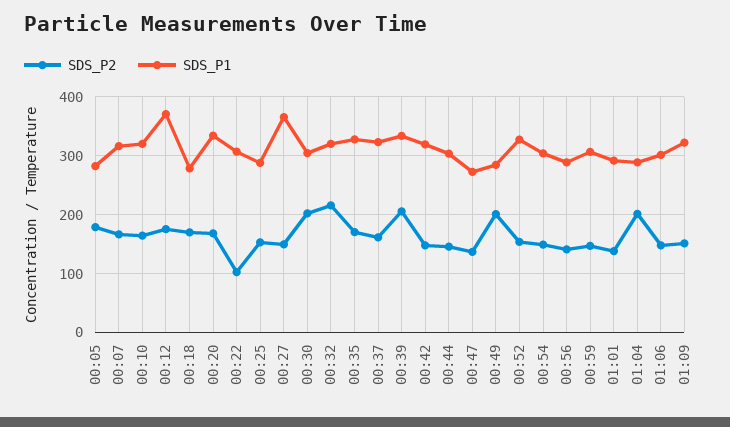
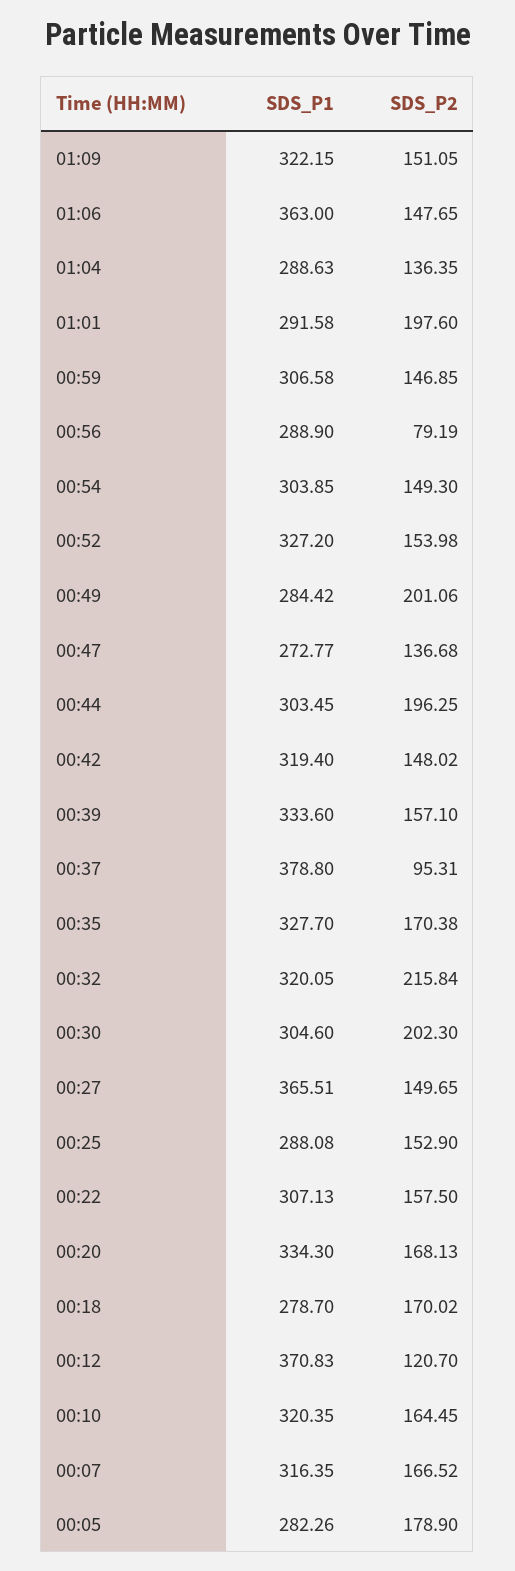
SDS_P2, 00:12: 180 -> 120.7
SDS_P2, 00:22: 100 -> 157.5
SDS_P2, 00:37: 160 -> 95.31
SDS_P1, 00:37: 320 -> 378.8
SDS_P2, 00:39: 200 -> 157.1
SDS_P2, 00:44: 140 -> 196.25
SDS_P2, 00:56: 140 -> 79.19
SDS_P2, 01:01: 140 -> 197.6
SDS_P2, 01:04: 200 -> 136.35
SDS_P1, 01:06: 300 -> 363

